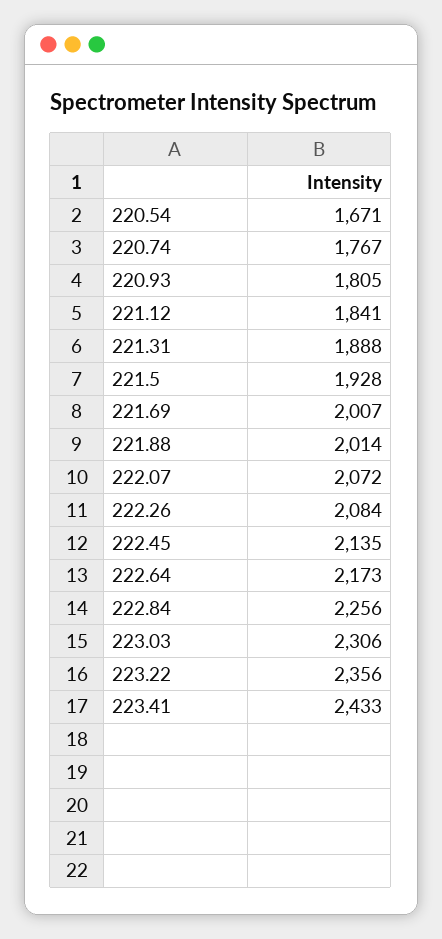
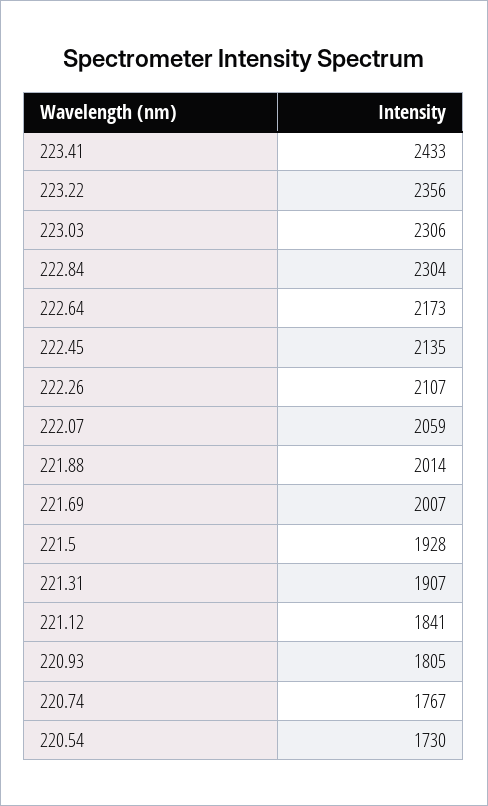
220.54: 1671 -> 1730
221.31: 1888 -> 1907
222.07: 2072 -> 2059
222.26: 2084 -> 2107
222.84: 2256 -> 2304

